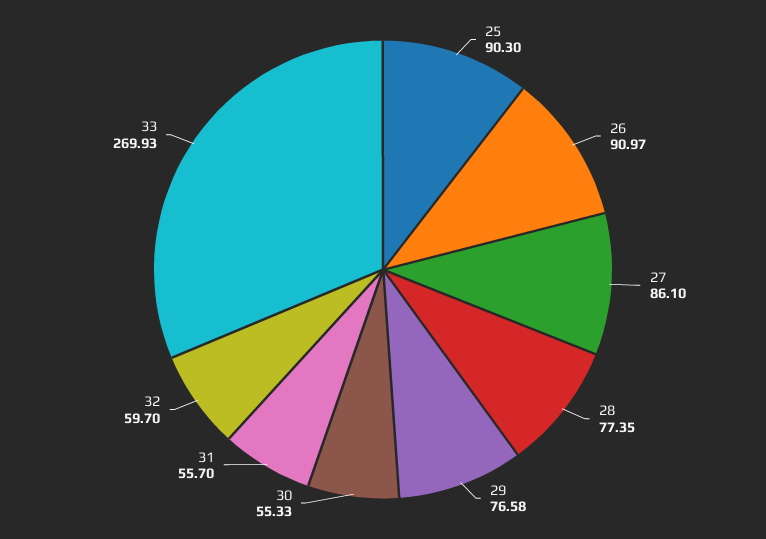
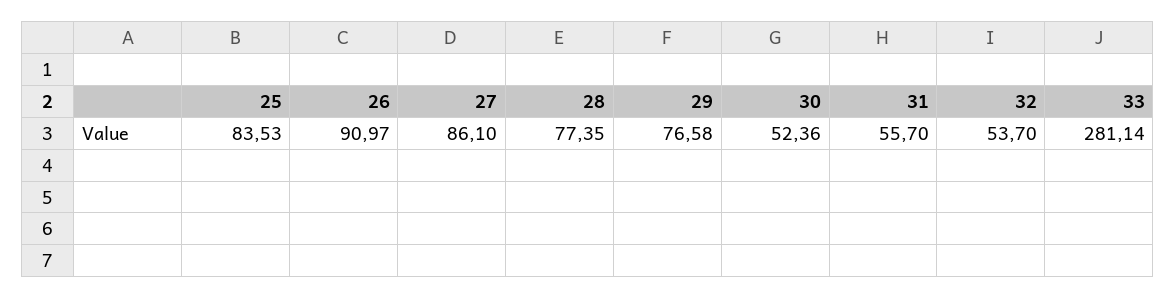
25: 90.3 -> 83.53
30: 55.33 -> 52.36
32: 59.7 -> 53.7
33: 269.93 -> 281.14

